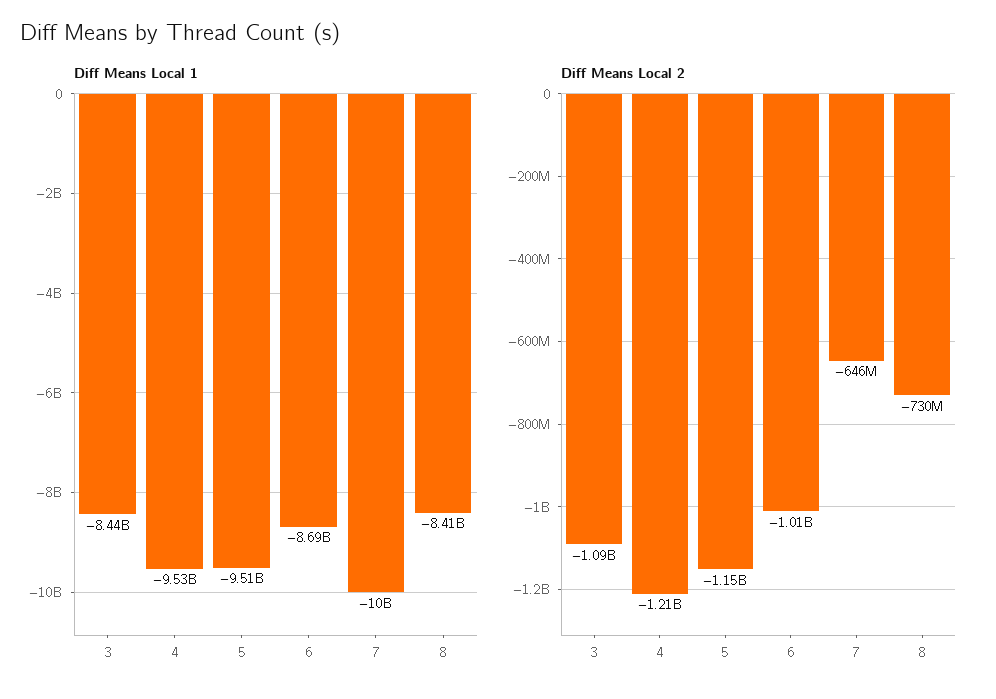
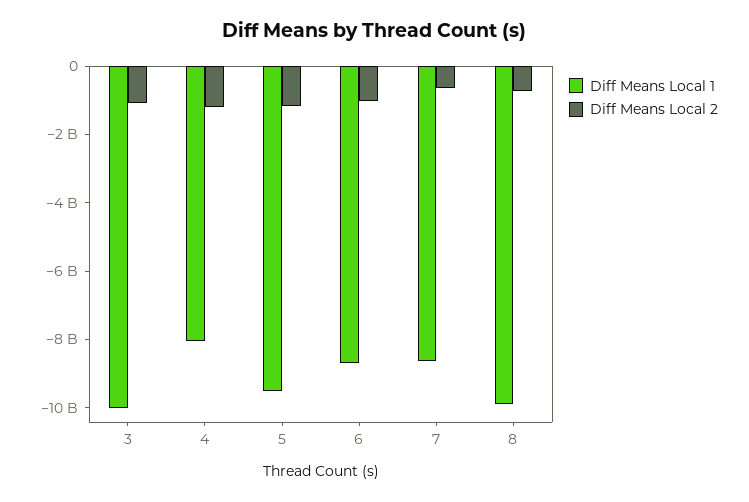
Diff Means Local 1, 3: -8440000000 -> -10000000000
Diff Means Local 1, 4: -9530000000 -> -8000000000
Diff Means Local 1, 7: -10000000000 -> -8500000000
Diff Means Local 1, 8: -8410000000 -> -10000000000

